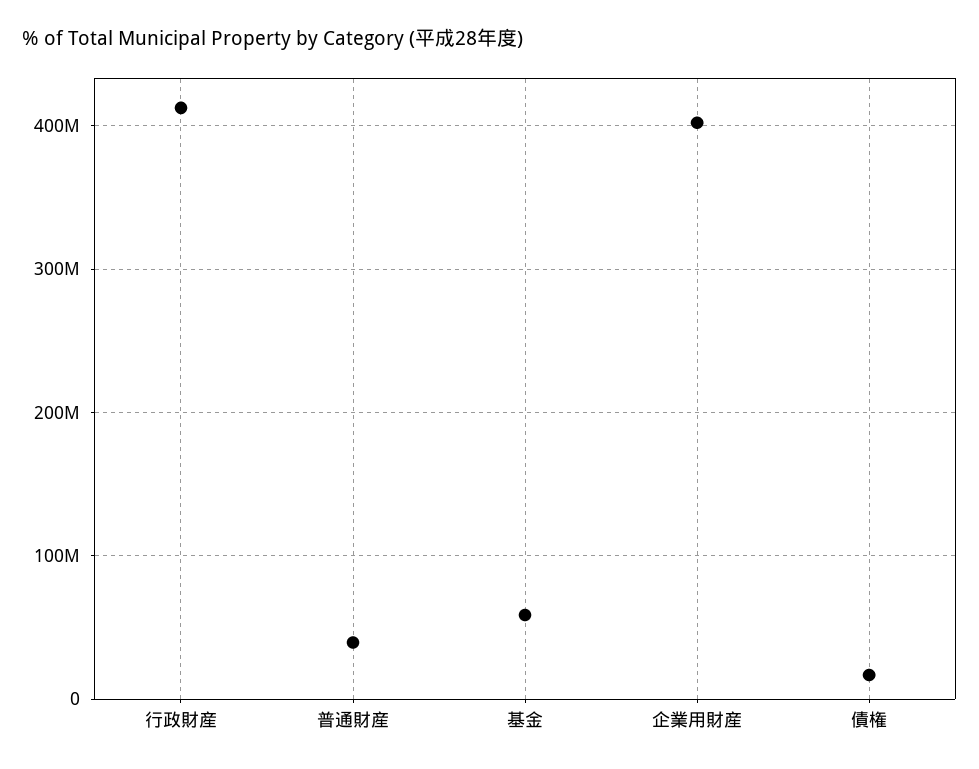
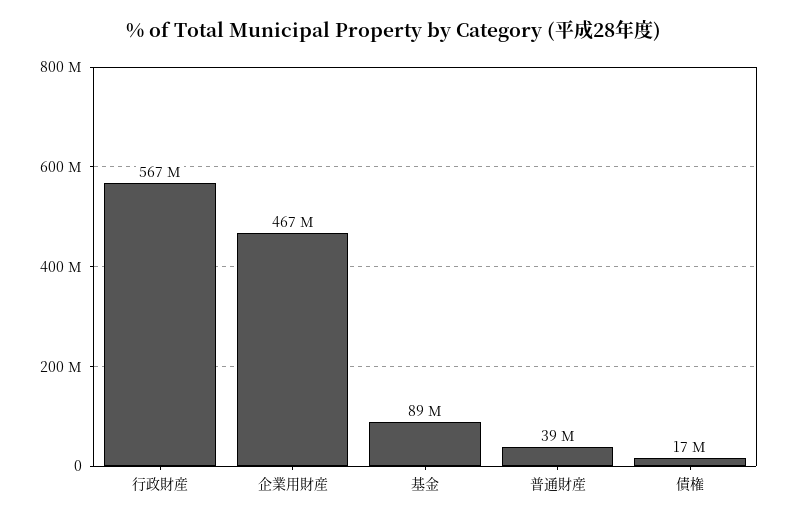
行政財産: 410000000 -> 567000000
基金: 60000000 -> 89000000
企業用財産: 400000000 -> 467000000

